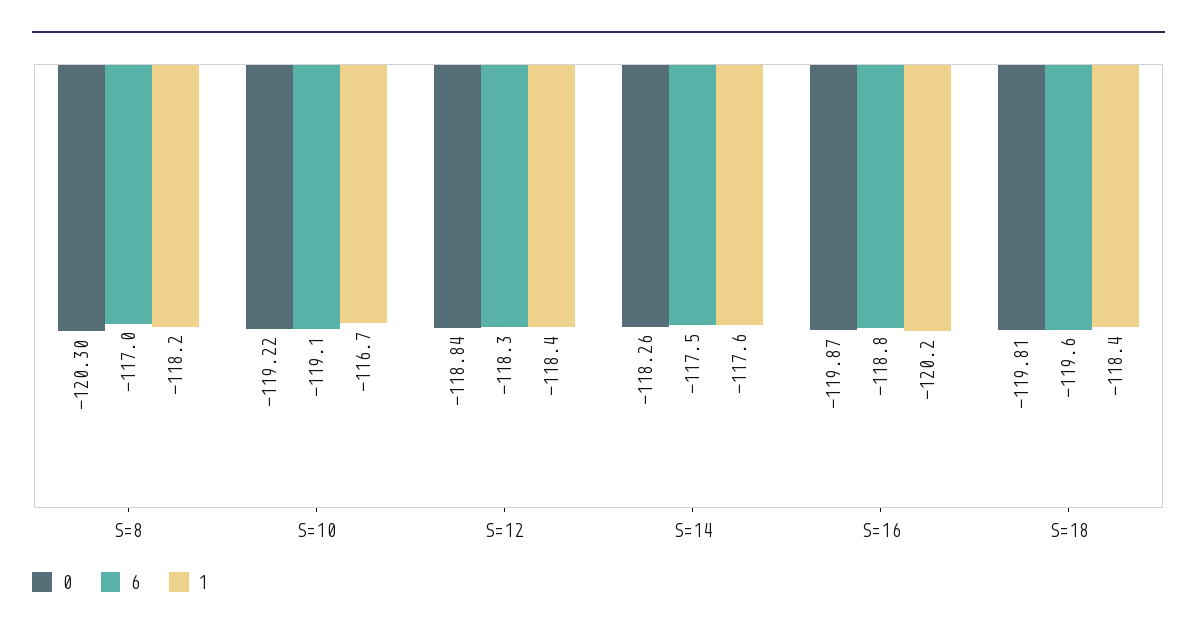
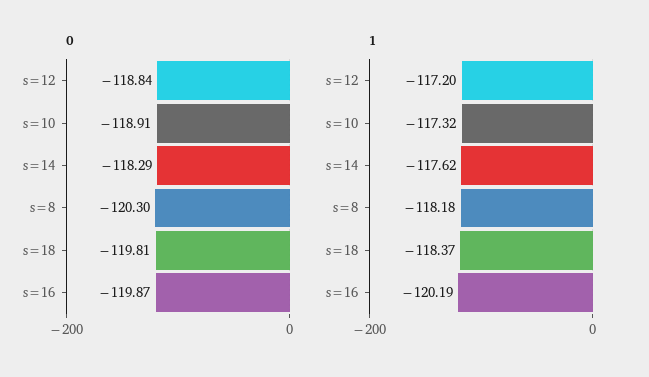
6, S=8: -117 -> none
0, S=10: -119.22 -> -118.91
6, S=10: -119.1 -> none
1, S=10: -116.7 -> -117.32
6, S=12: -118.3 -> none
1, S=12: -118.4 -> -117.2
0, S=14: -118.26 -> -118.29
6, S=14: -117.5 -> none
6, S=16: -118.8 -> none
6, S=18: -119.6 -> none

